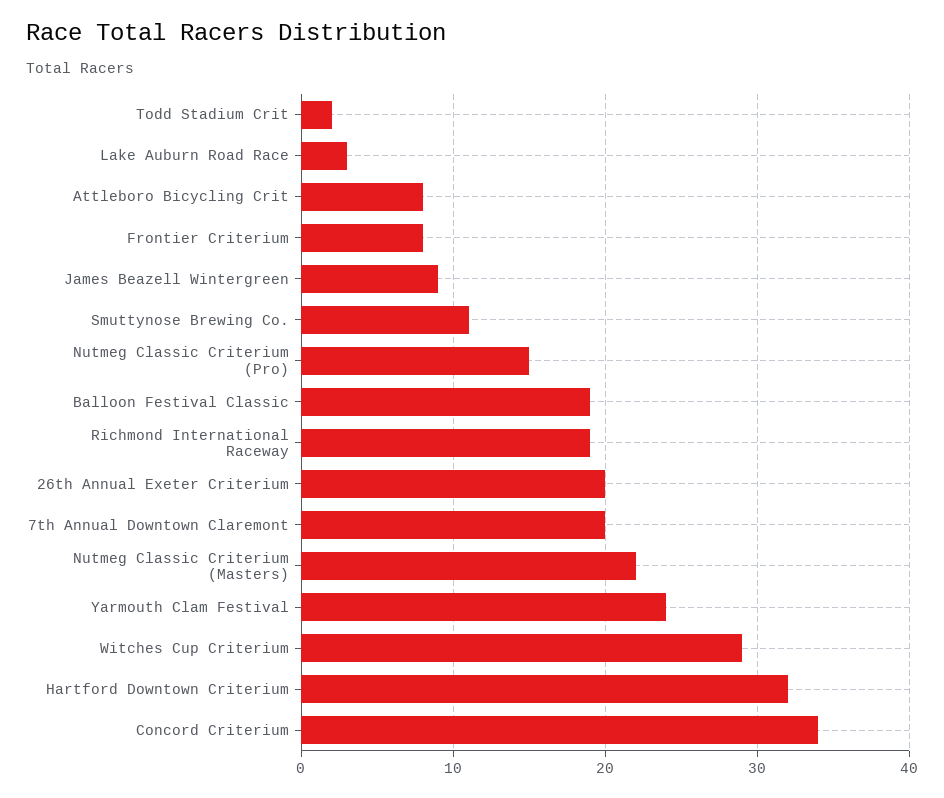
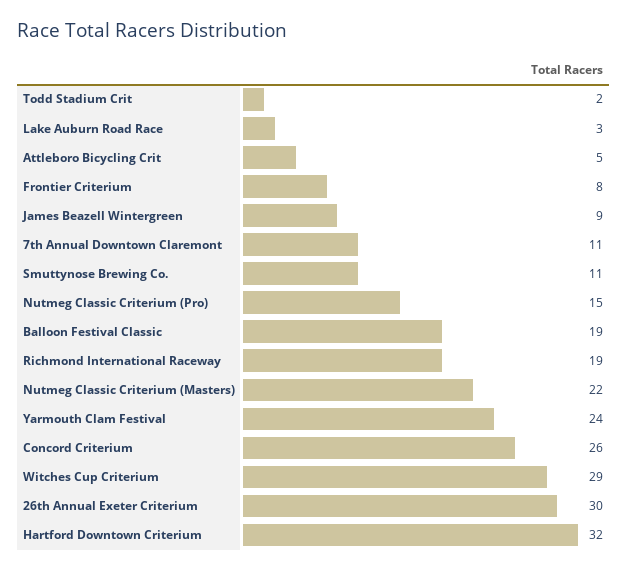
Attleboro Bicycling Crit: 8 -> 5
26th Annual Exeter Criterium: 20 -> 30
7th Annual Downtown Claremont: 20 -> 11
Concord Criterium: 34 -> 26

